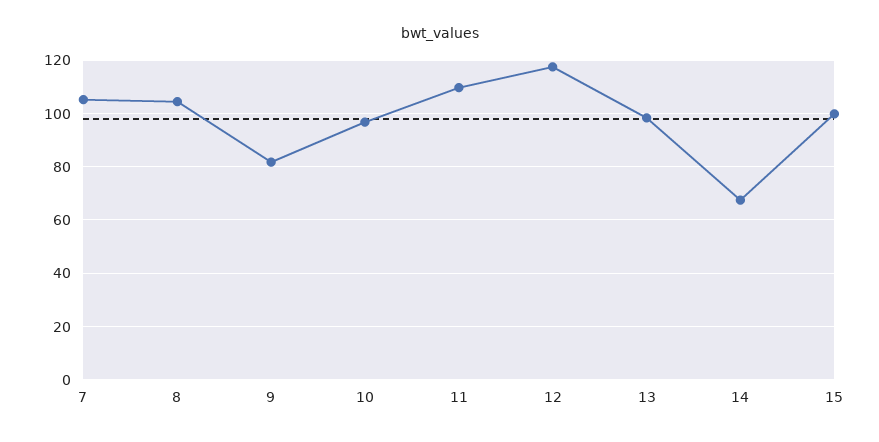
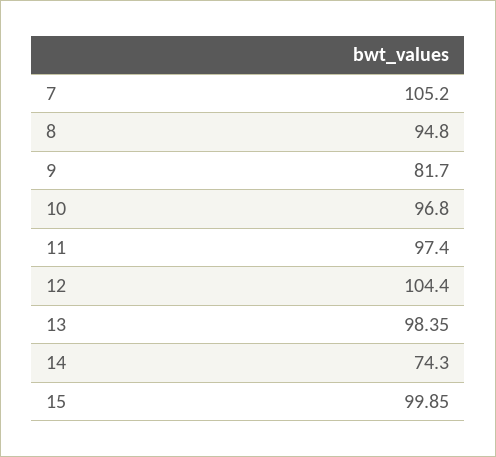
8: 105 -> 94.8
11: 110 -> 97.4
12: 117.5 -> 104.4
14: 67.5 -> 74.3

